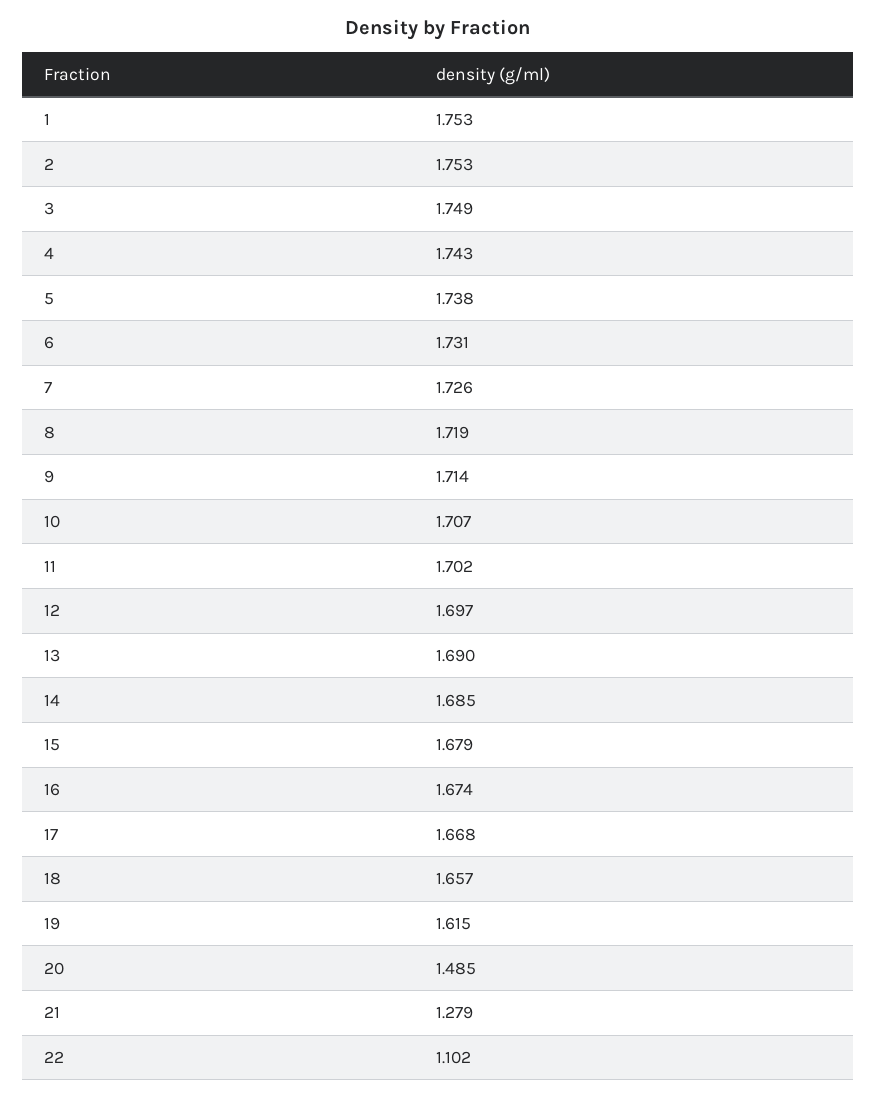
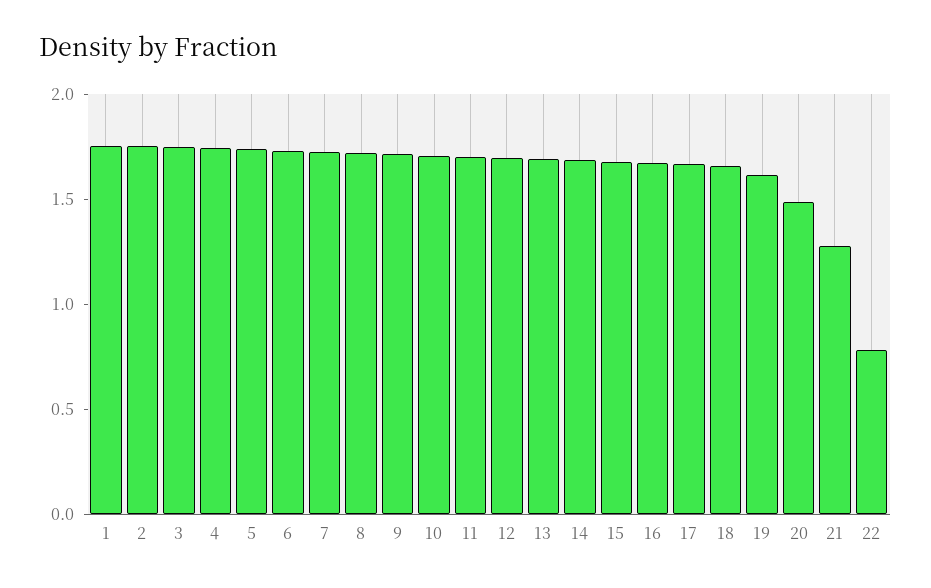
22: 1.102 -> 0.8

